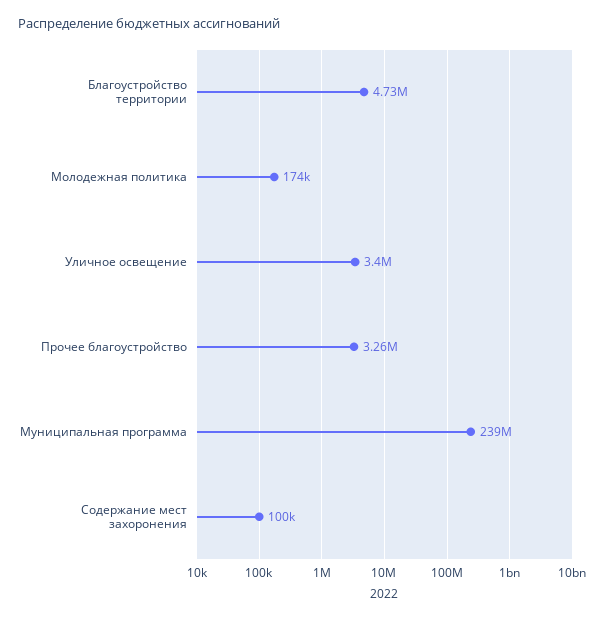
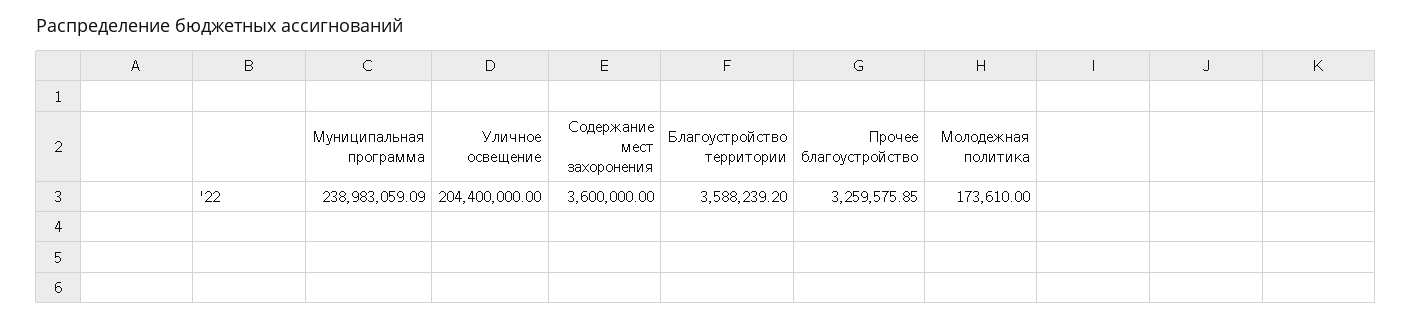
Благоустройство территории: 4730000 -> 3588239.2
Уличное освещение: 3400000 -> 204400000
Содержание мест захоронения: 100000 -> 3600000

